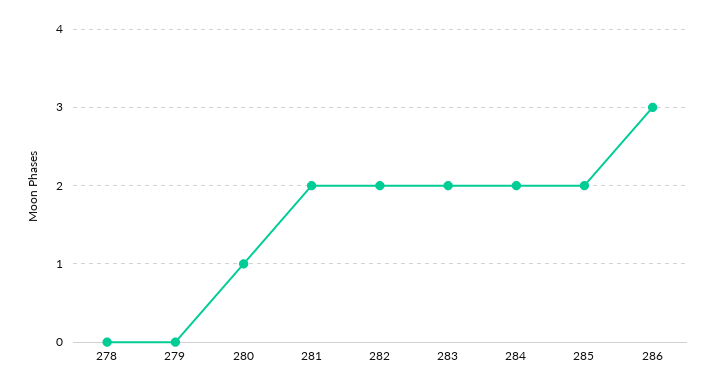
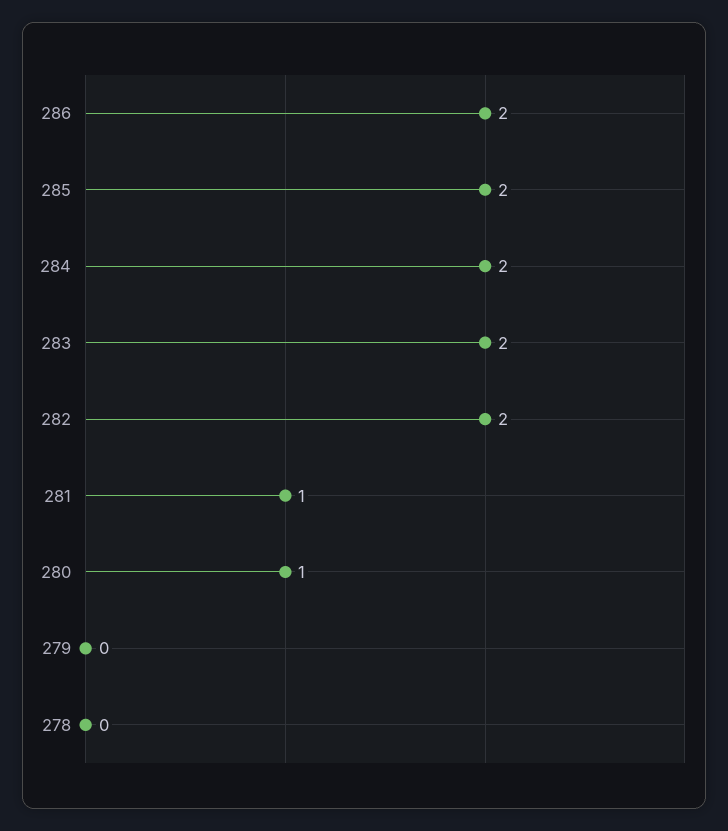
281: 2 -> 1
286: 3 -> 2

